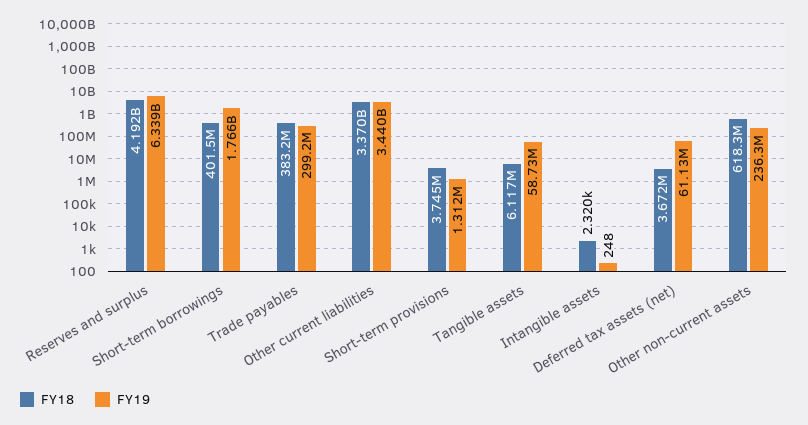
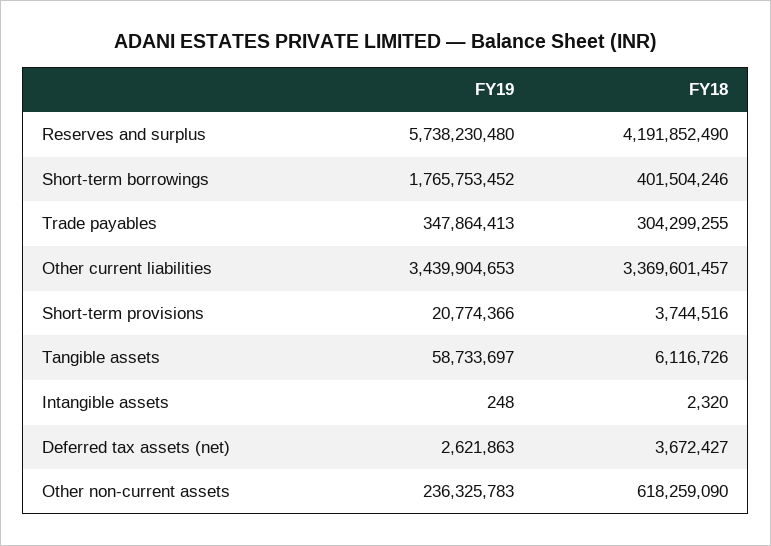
FY19, Reserves and surplus: 6339000000 -> 5738230480
FY18, Trade payables: 383200000 -> 304299255
FY19, Trade payables: 299200000 -> 347864413
FY19, Short-term provisions: 1312000 -> 20774366
FY19, Deferred tax assets (net): 61130000 -> 2621863

